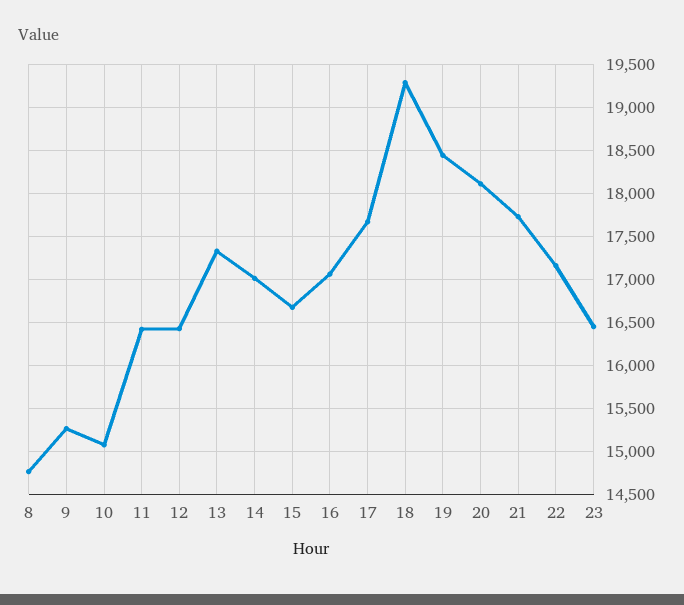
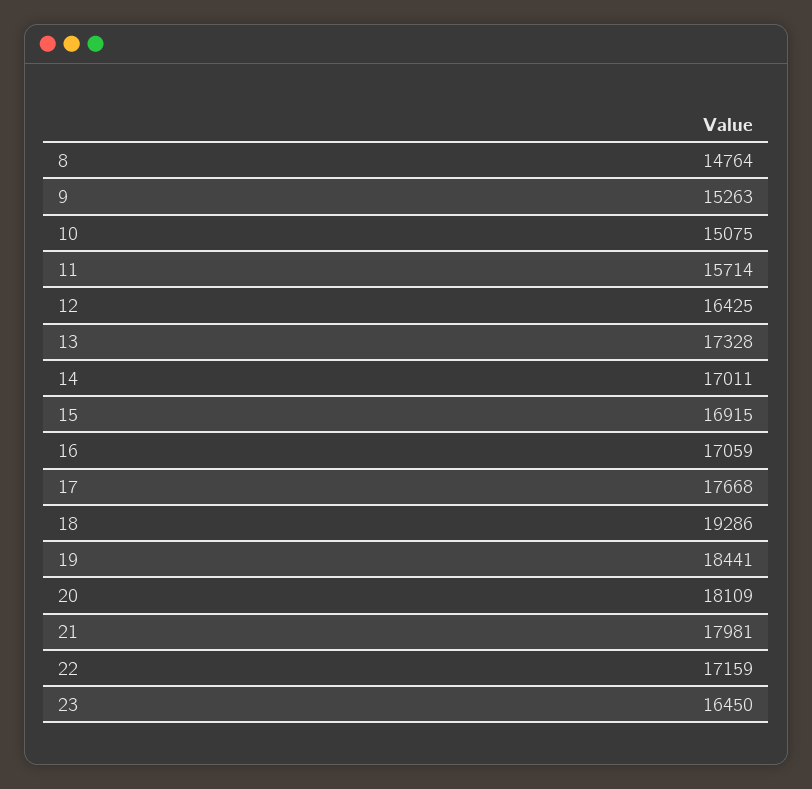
11: 16400 -> 15714
15: 16700 -> 16915
21: 17700 -> 17981

